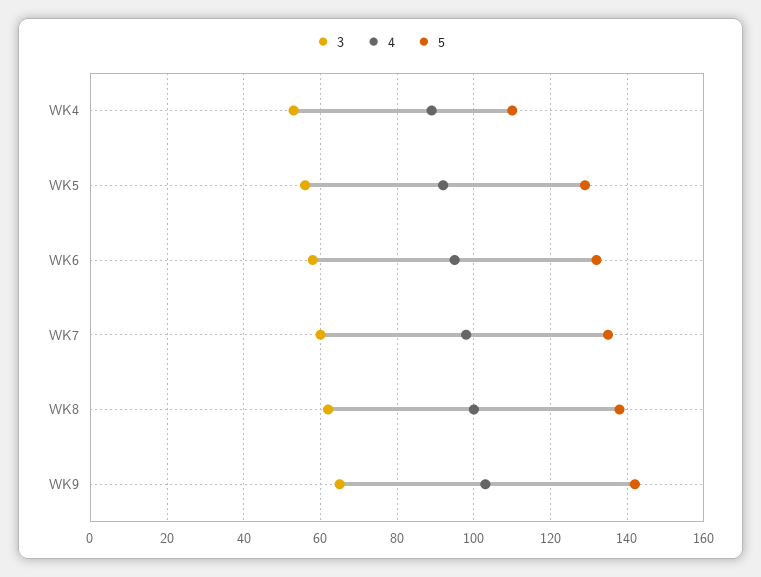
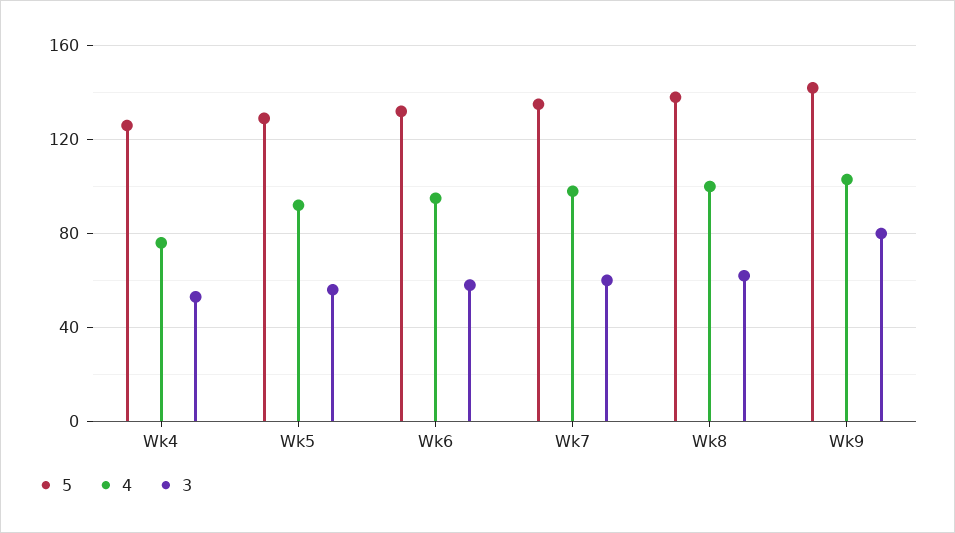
4, WK4: 90 -> 75
5, WK4: 110 -> 125
3, WK9: 65 -> 80

